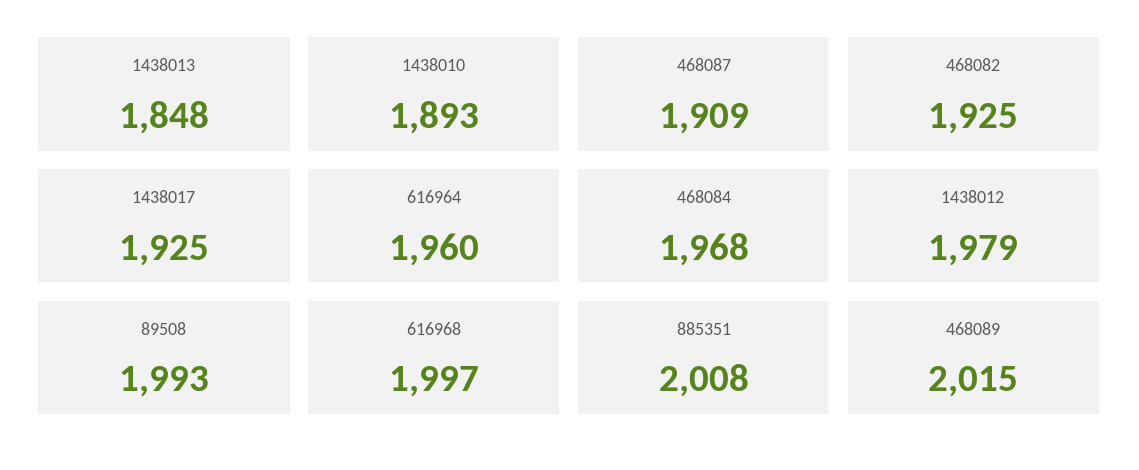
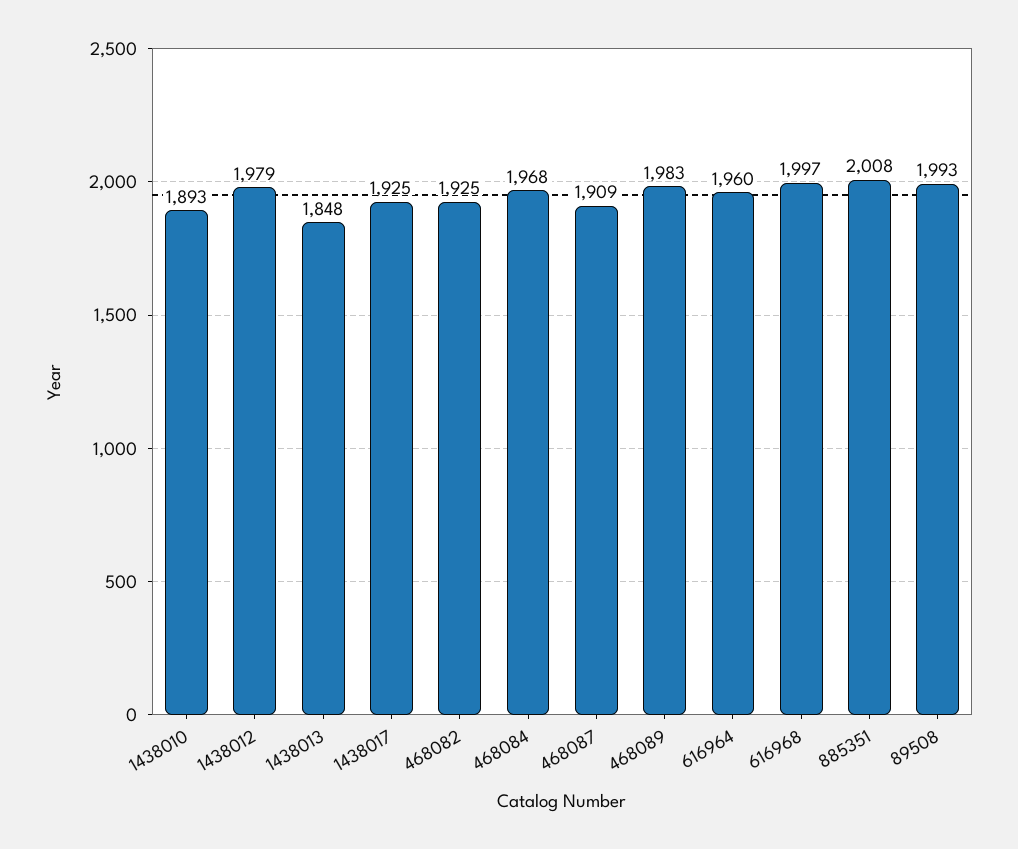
468089: 2015 -> 1983

